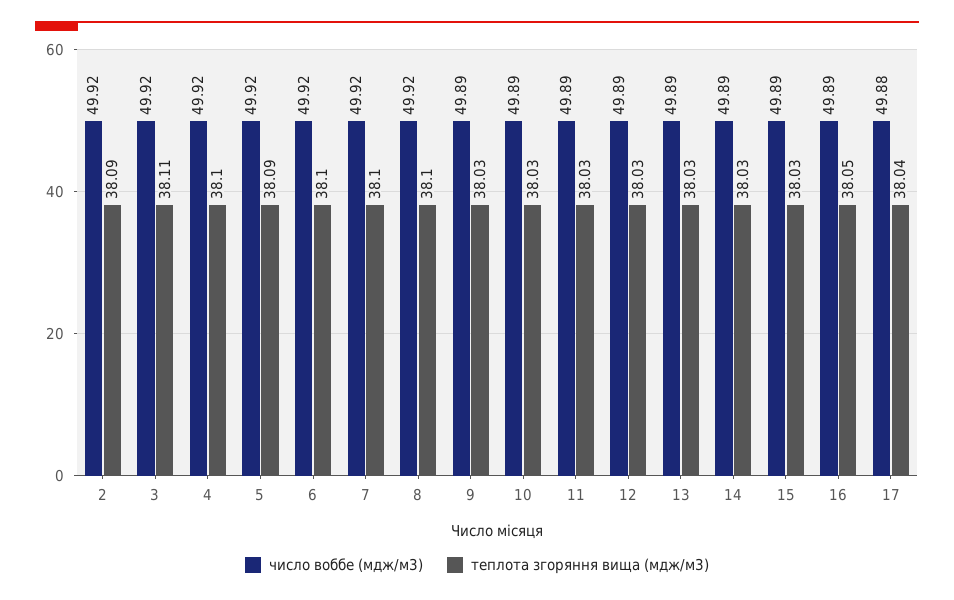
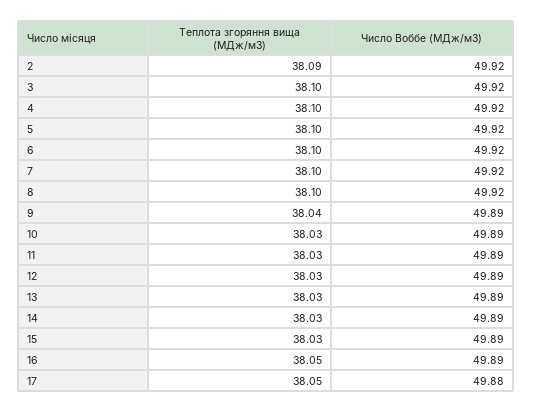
теплота згоряння вища (мдж/м3), 3: 38.11 -> 38.1
теплота згоряння вища (мдж/м3), 5: 38.09 -> 38.1
теплота згоряння вища (мдж/м3), 9: 38.03 -> 38.04
теплота згоряння вища (мдж/м3), 17: 38.04 -> 38.05

